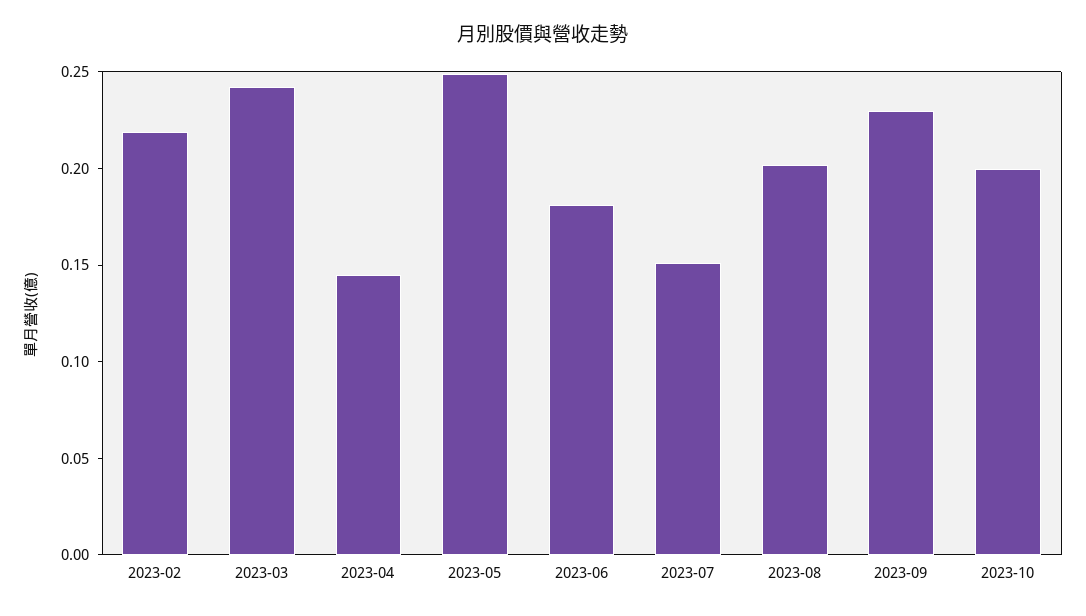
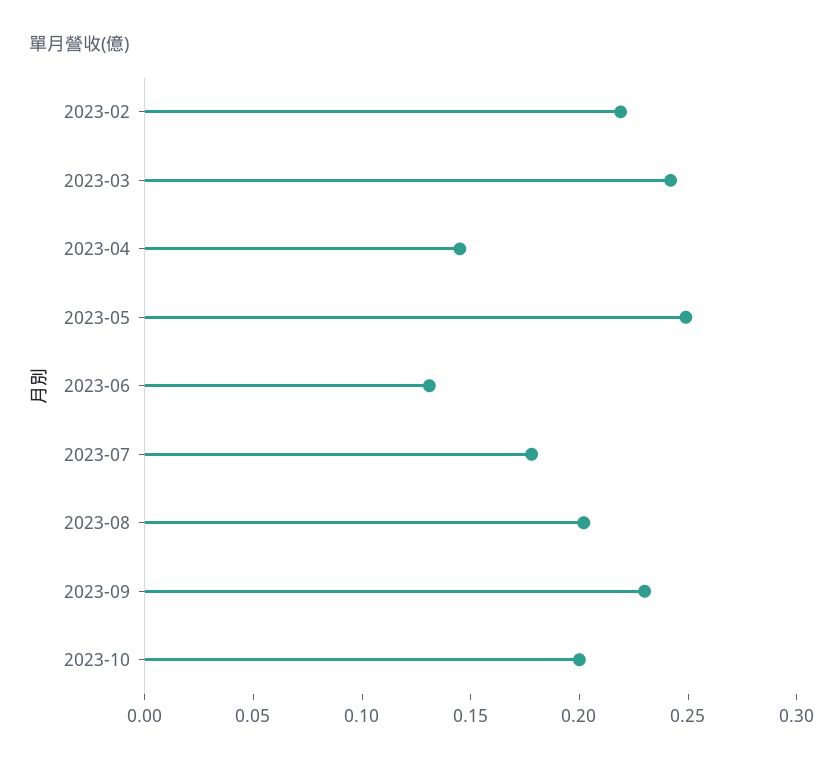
2023-06: 0.18 -> 0.13
2023-07: 0.15 -> 0.18

